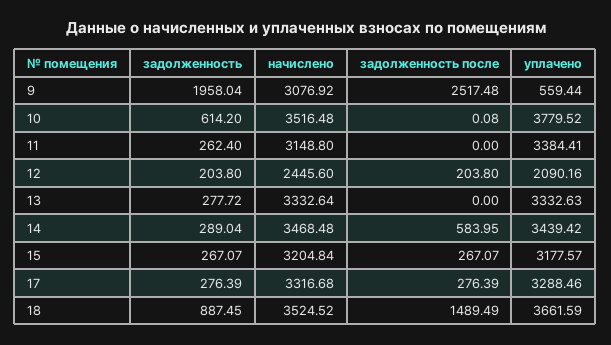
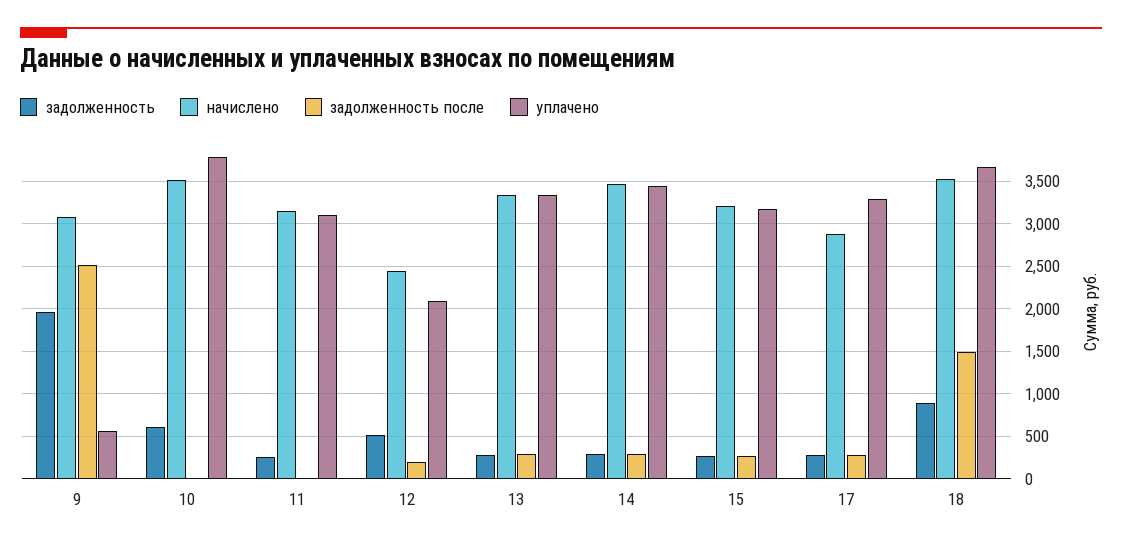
уплачено, 11: 3384.41 -> 3100
задолженность, 12: 203.8 -> 500
задолженность после, 13: 0 -> 300
задолженность после, 14: 583.95 -> 300
начислено, 17: 3316.68 -> 2900

